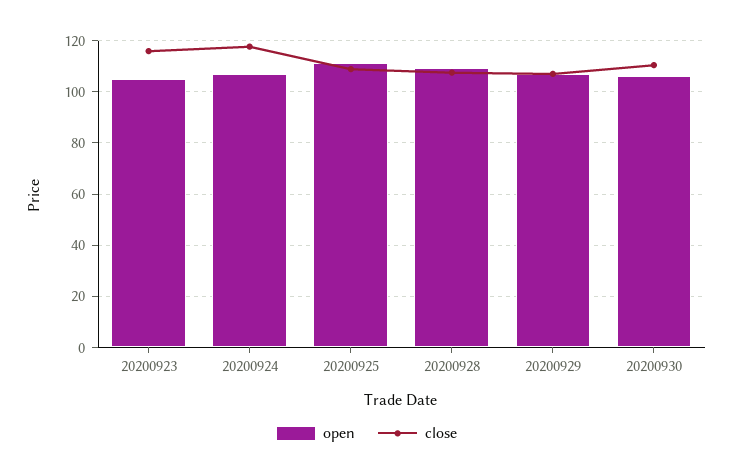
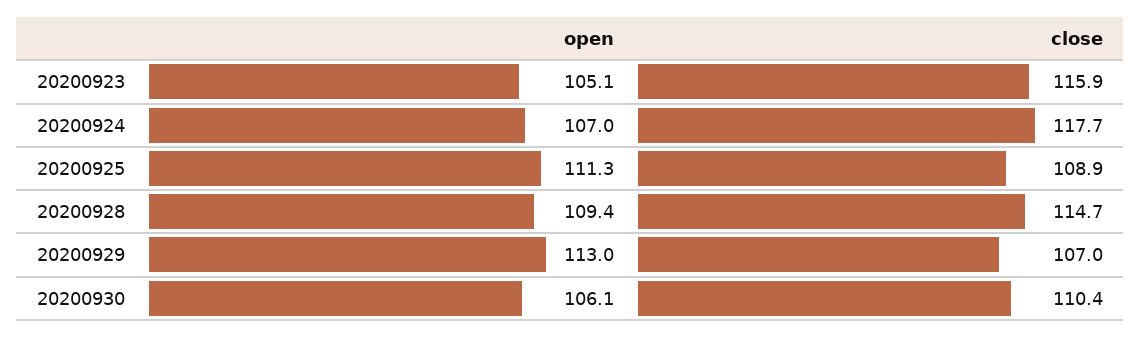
close, 20200928: 107.5 -> 114.7
open, 20200929: 107.5 -> 113

